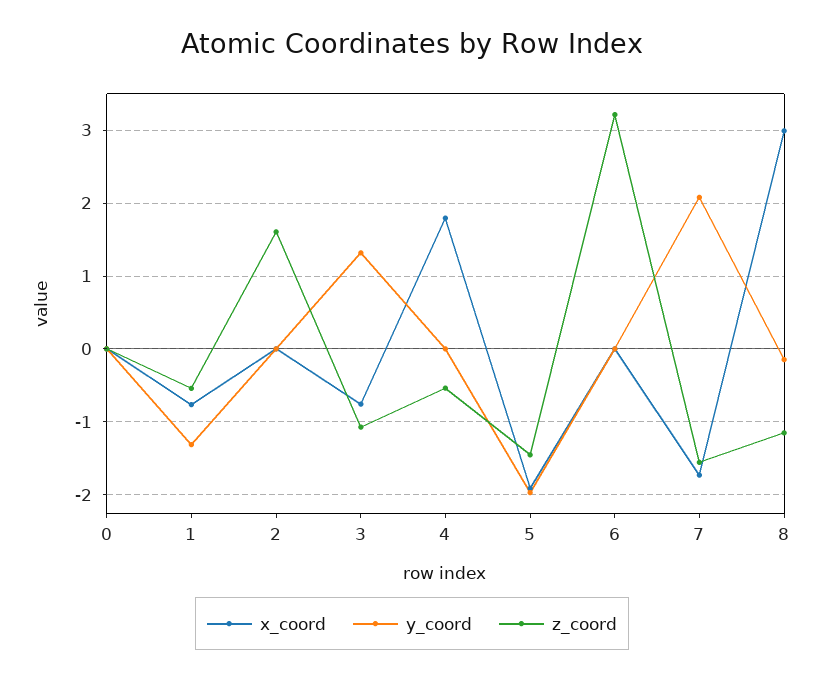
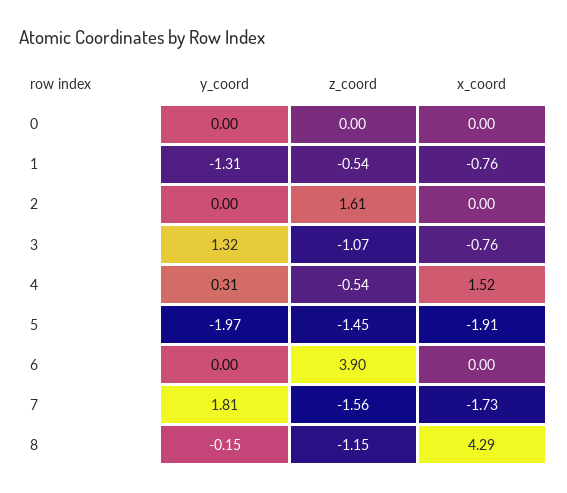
x_coord, 4: 1.8 -> 1.52
y_coord, 4: 0 -> 0.31
z_coord, 6: 3.2 -> 3.9
y_coord, 7: 2.1 -> 1.81
x_coord, 8: 3 -> 4.29

